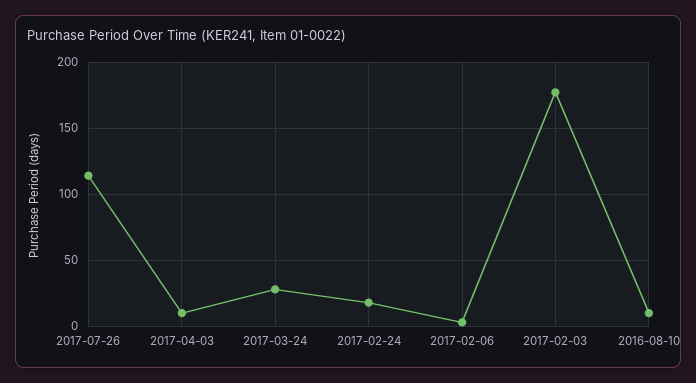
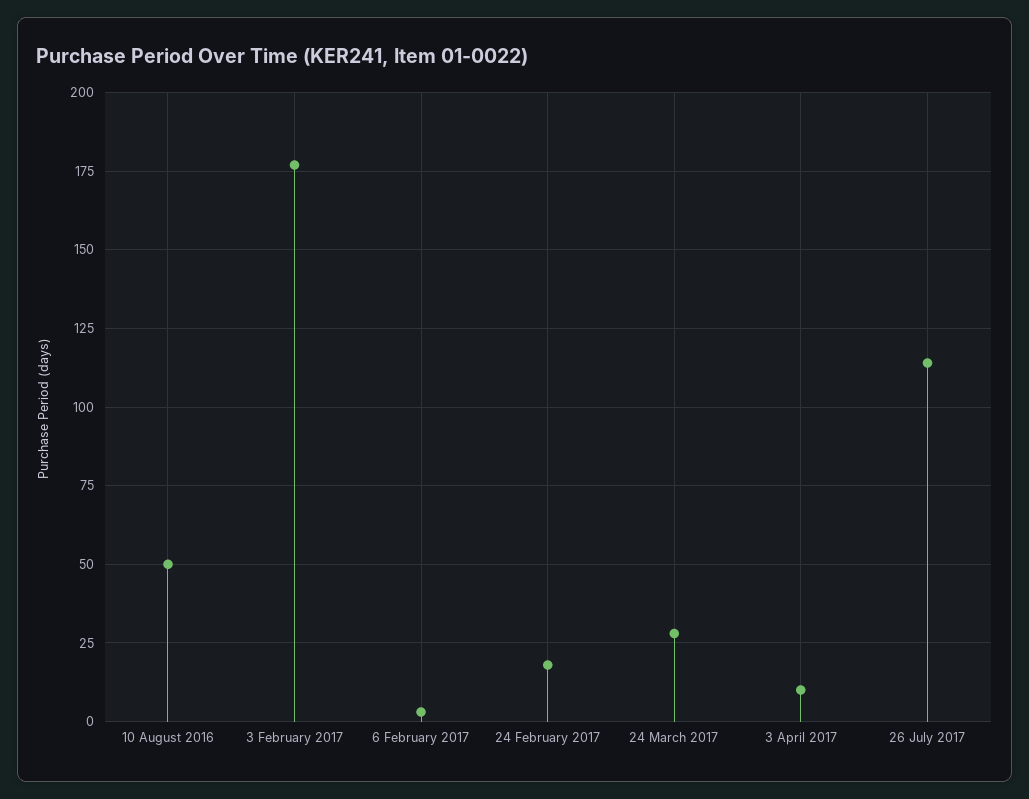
2016-08-10: 10 -> 50

